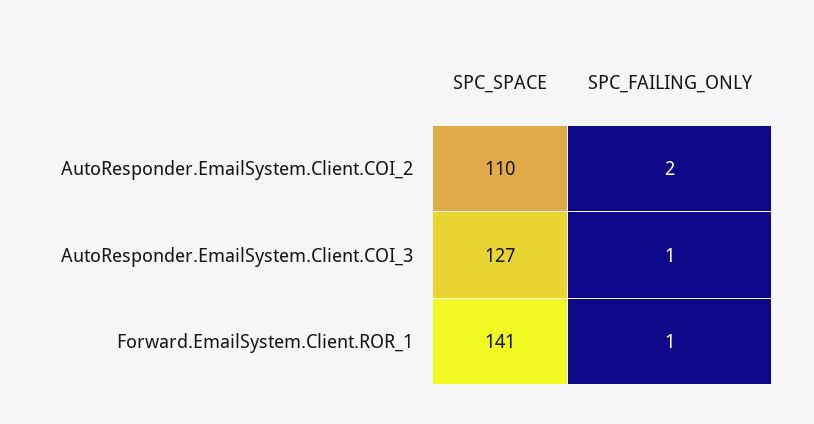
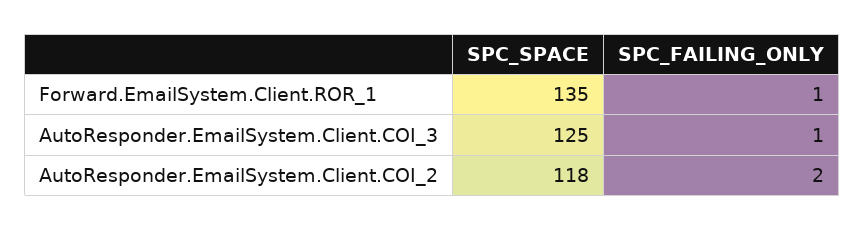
SPC_SPACE, AutoResponder.EmailSystem.Client.COI_2: 110 -> 118
SPC_SPACE, AutoResponder.EmailSystem.Client.COI_3: 127 -> 125
SPC_SPACE, Forward.EmailSystem.Client.ROR_1: 141 -> 135

